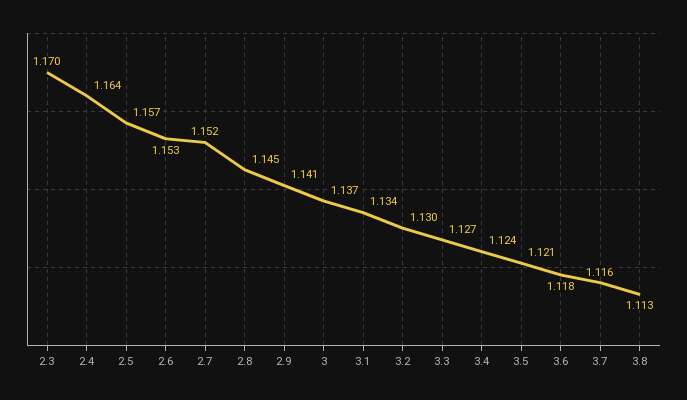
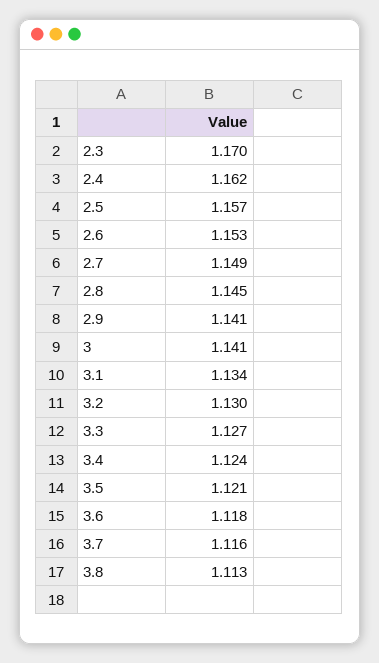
2.4: 1.164 -> 1.162
2.7: 1.152 -> 1.149
3: 1.137 -> 1.141

